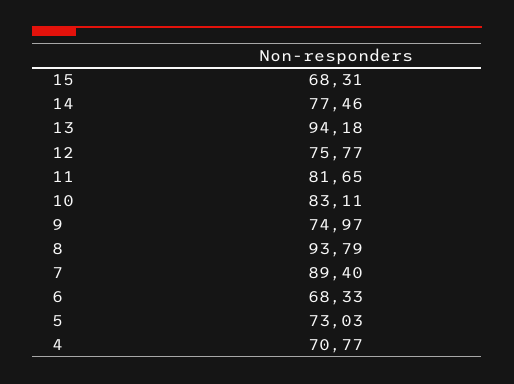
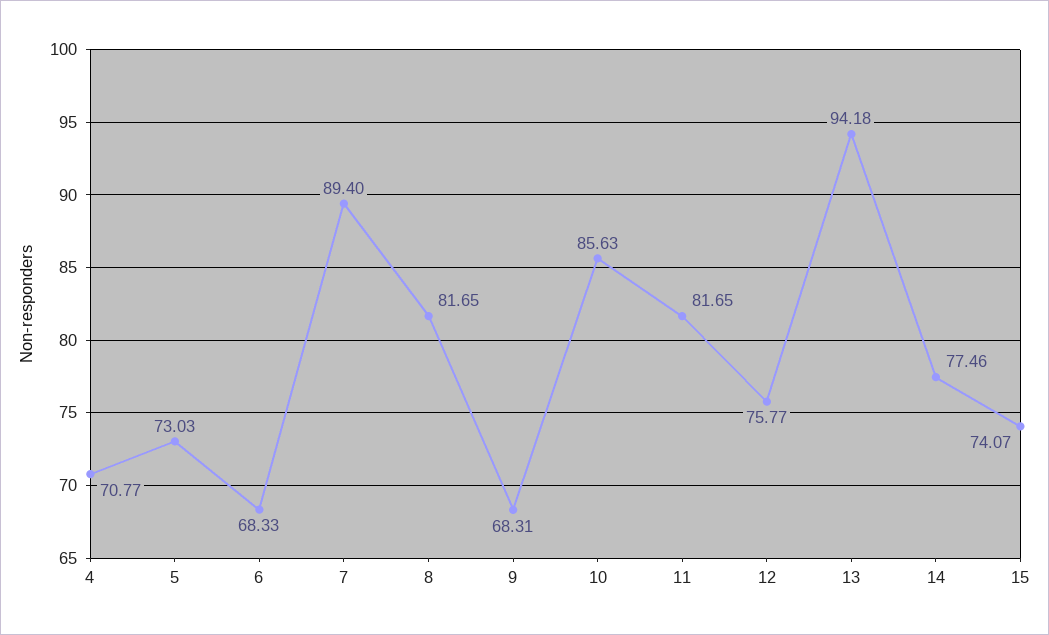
15: 68.31 -> 74.07
10: 83.11 -> 85.63
9: 74.97 -> 68.31
8: 93.79 -> 81.65

